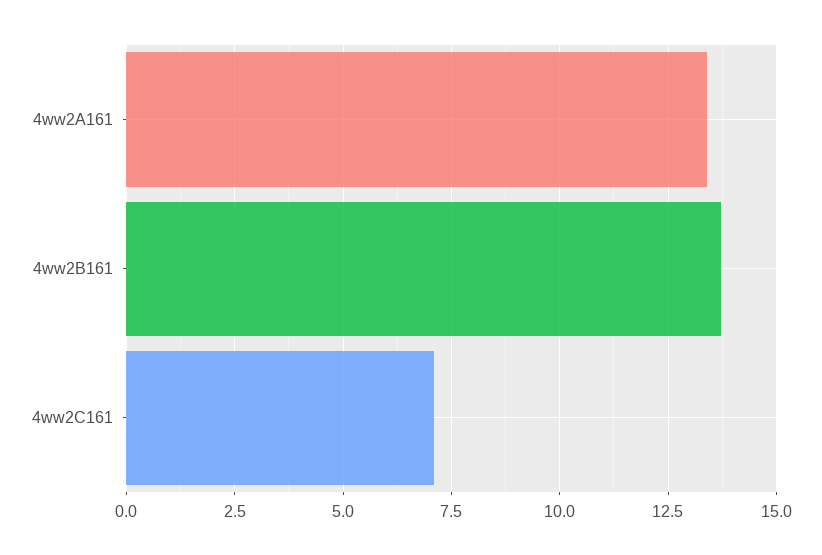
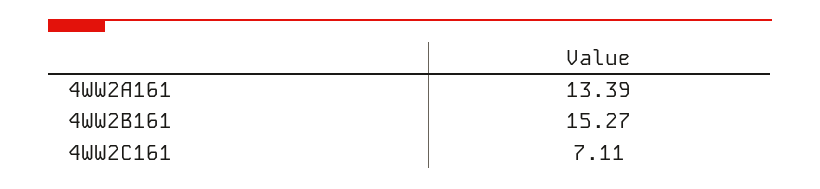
4ww2B161: 13.75 -> 15.27

